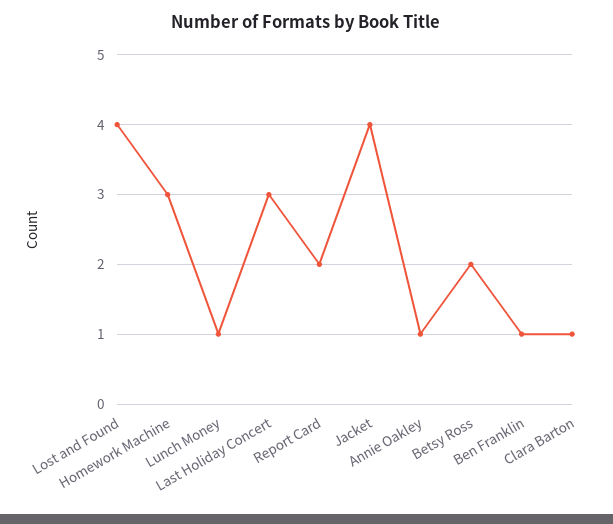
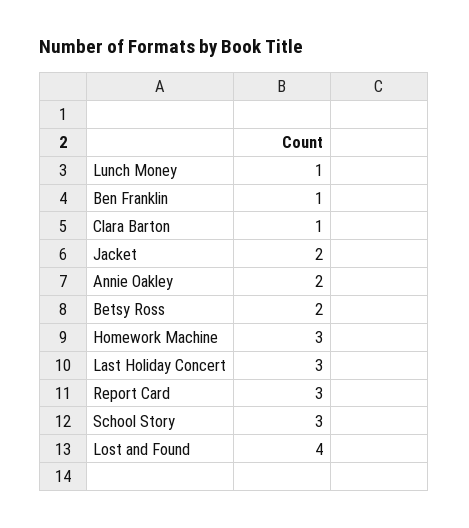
Report Card: 2 -> 3
Jacket: 4 -> 2
Annie Oakley: 1 -> 2
School Story: none -> 3

